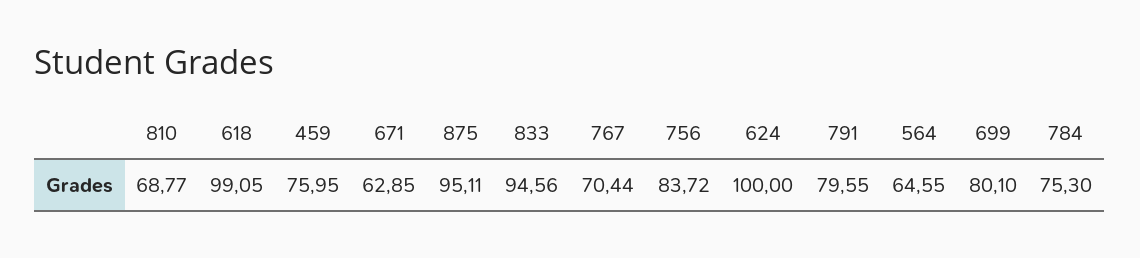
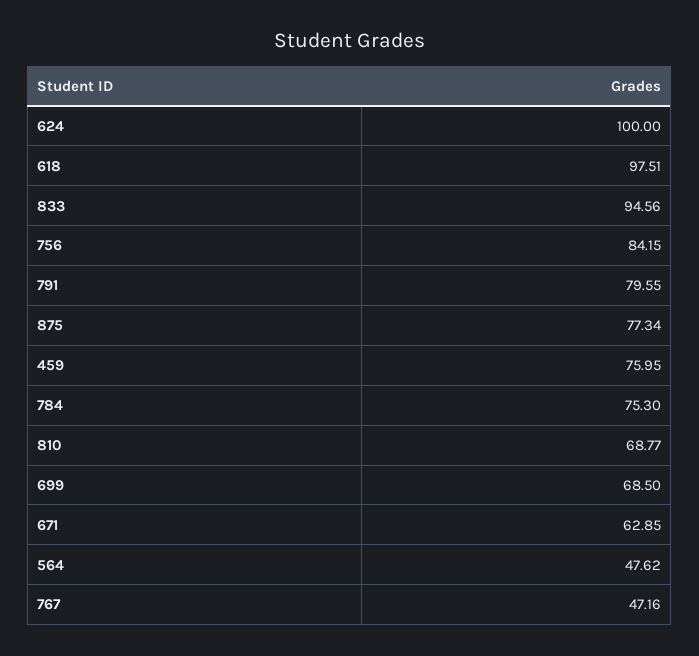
618: 99.05 -> 97.51
875: 95.11 -> 77.34
767: 70.44 -> 47.16
756: 83.72 -> 84.15
564: 64.55 -> 47.62
699: 80.1 -> 68.5

